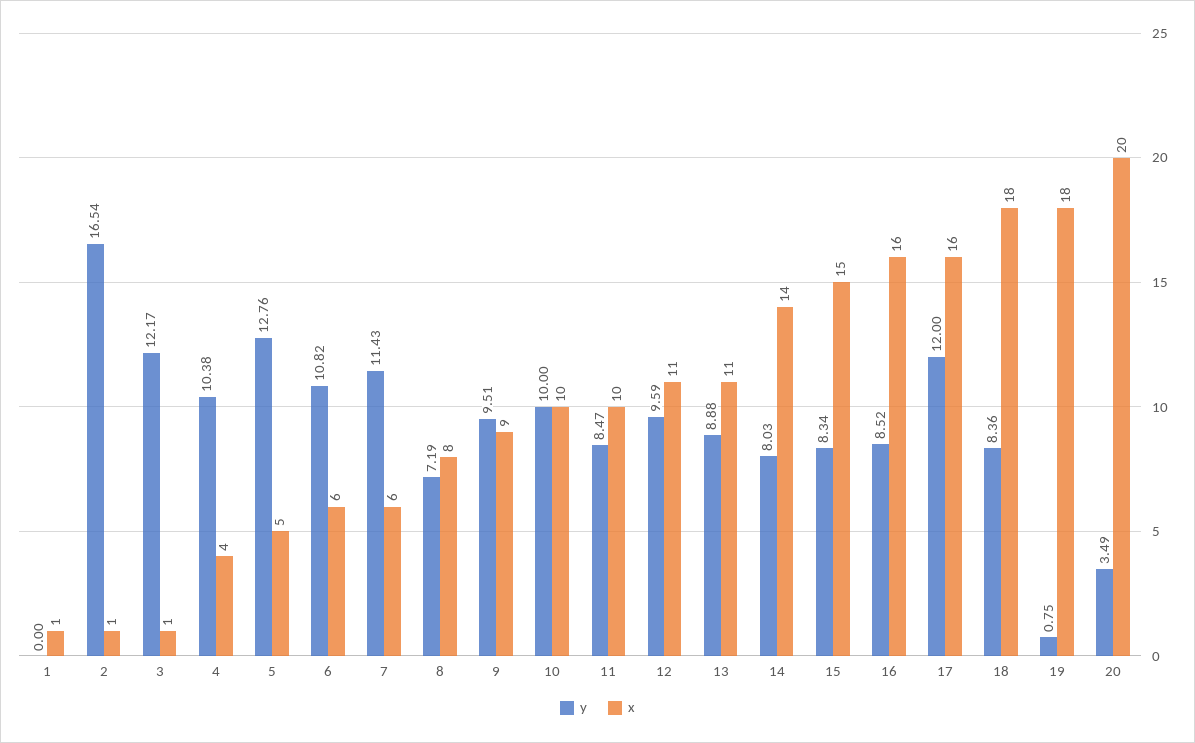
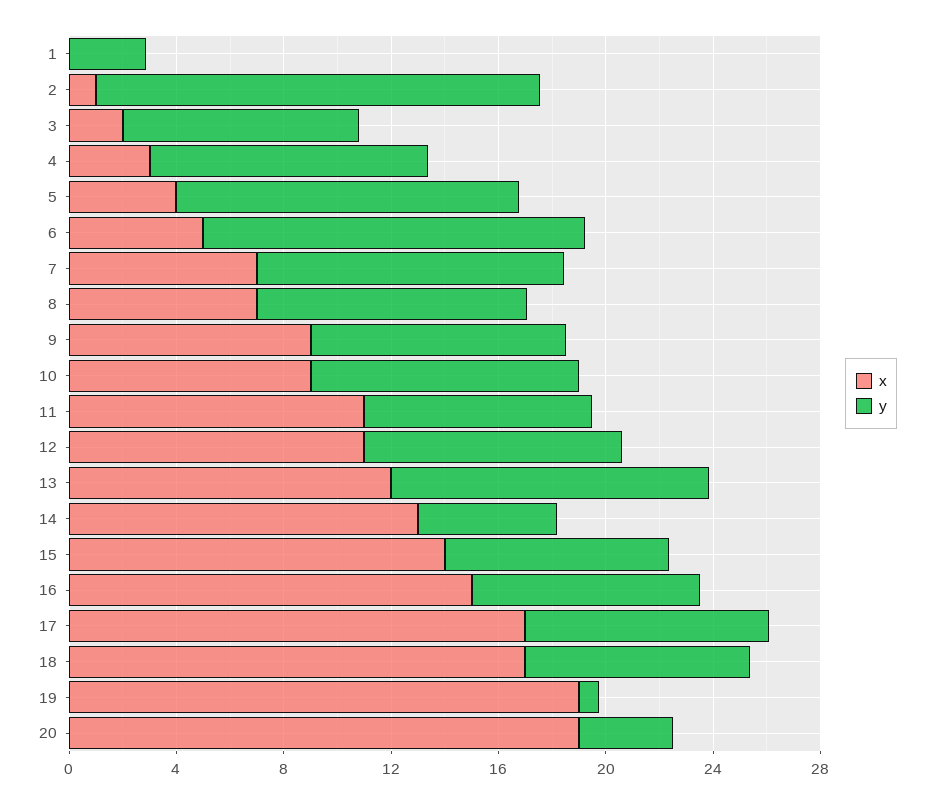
y, 1: 0 -> 3
x, 1: 1 -> 0
y, 3: 12.17 -> 9
x, 3: 1 -> 2
x, 4: 4 -> 3
x, 5: 5 -> 4
y, 6: 10.82 -> 14
x, 6: 6 -> 5
x, 7: 6 -> 7
y, 8: 7.19 -> 10
x, 8: 8 -> 7
x, 10: 10 -> 9
x, 11: 10 -> 11
y, 13: 8.88 -> 12
x, 13: 11 -> 12
y, 14: 8.03 -> 5
x, 14: 14 -> 13
x, 15: 15 -> 14
x, 16: 16 -> 15
y, 17: 12 -> 9
x, 17: 16 -> 17
x, 18: 18 -> 17
x, 19: 18 -> 19
x, 20: 20 -> 19

